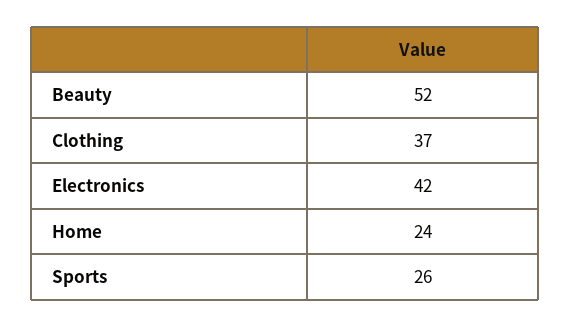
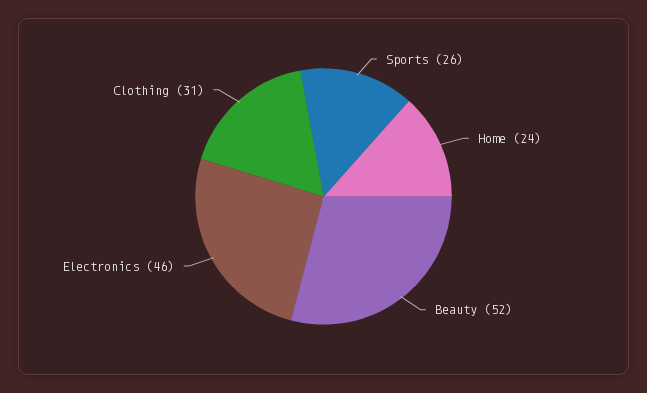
Clothing: 37 -> 31
Electronics: 42 -> 46

